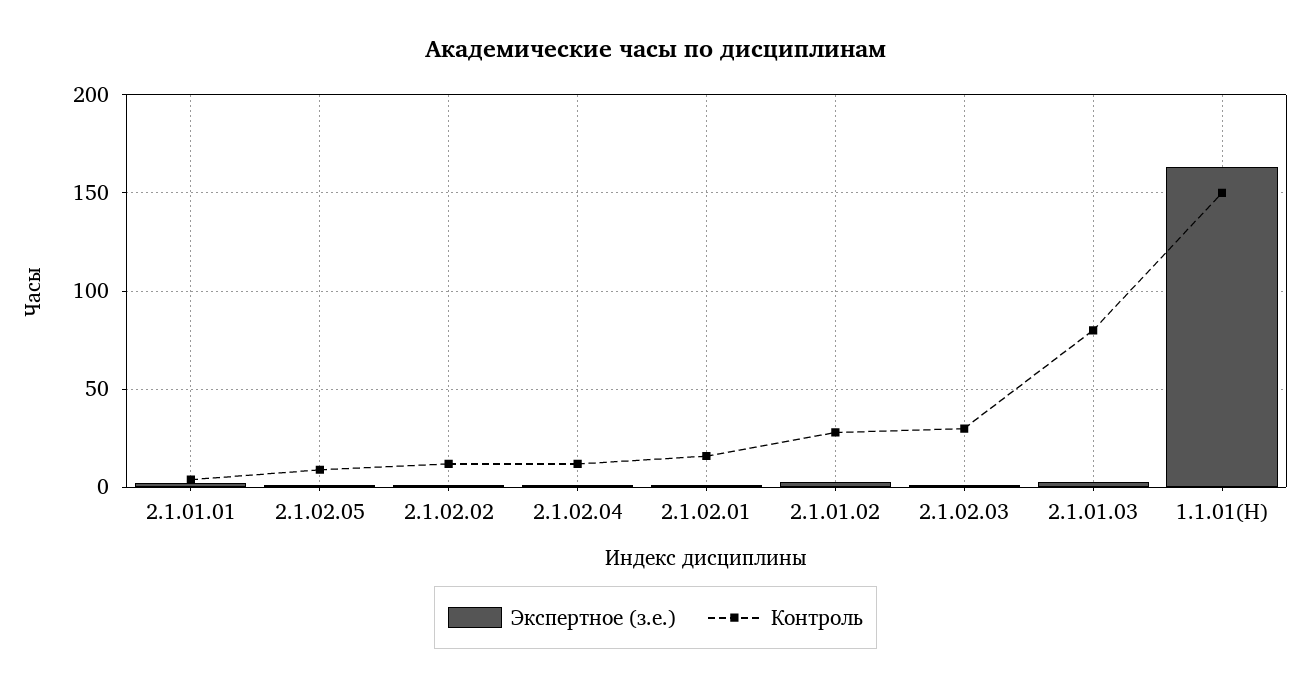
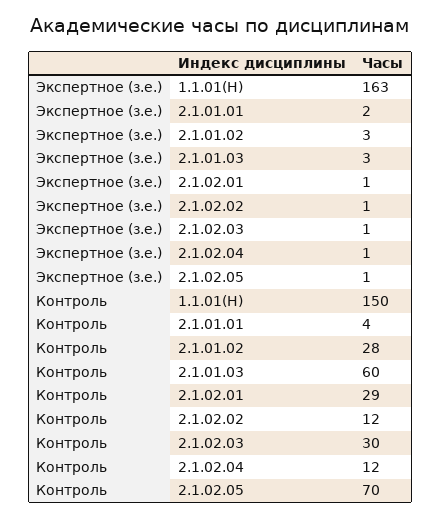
Контроль, 2.1.02.05: 10 -> 70
Контроль, 2.1.02.01: 15 -> 29
Контроль, 2.1.01.03: 80 -> 60

